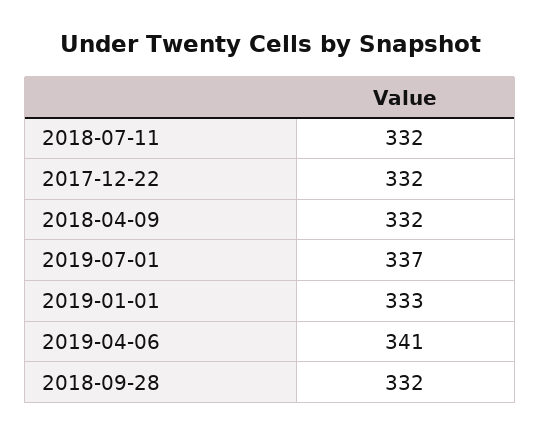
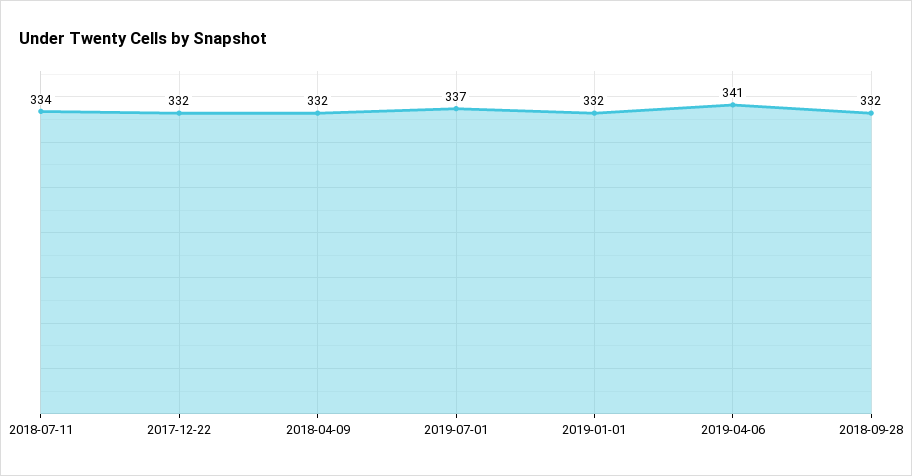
2018-07-11: 332 -> 334
2019-01-01: 333 -> 332

